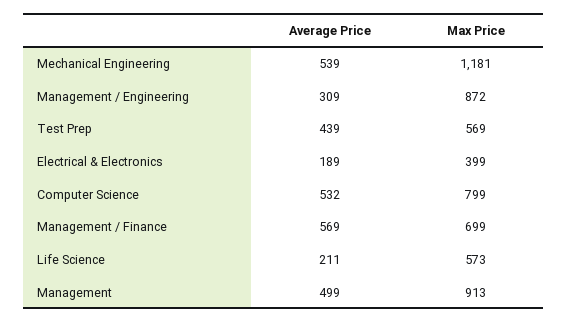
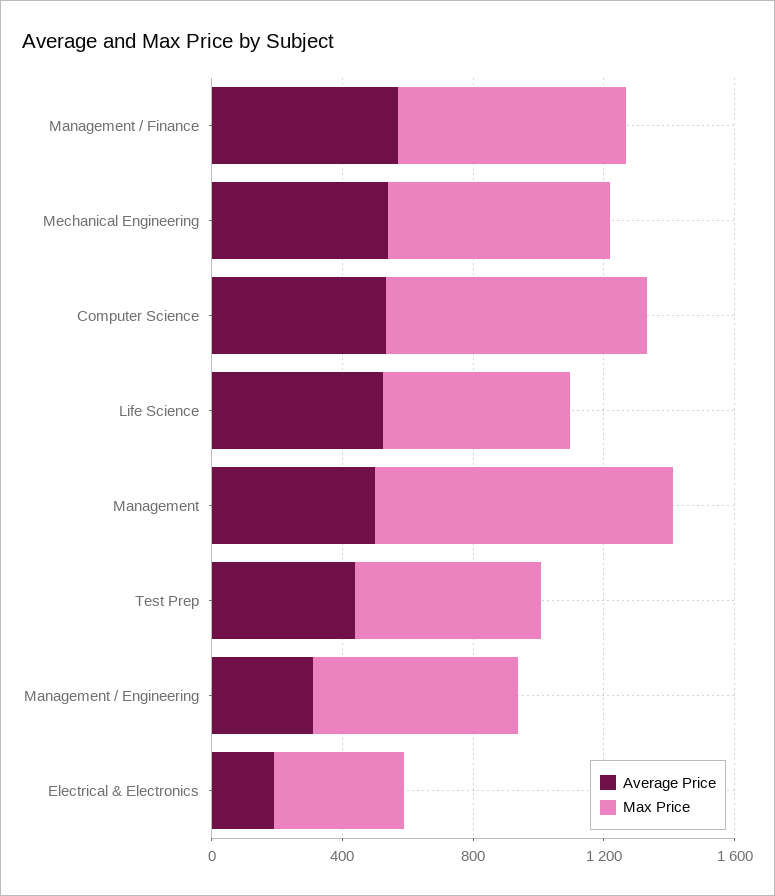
Max Price, Mechanical Engineering: 1181 -> 700
Max Price, Management / Engineering: 872 -> 600
Average Price, Life Science: 211 -> 500

